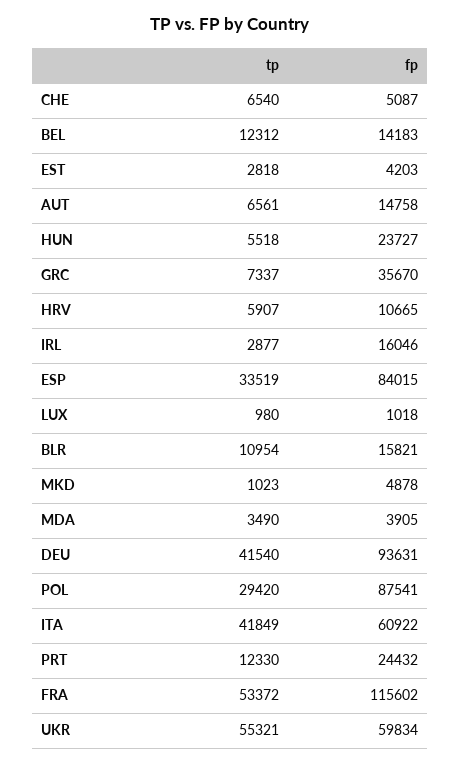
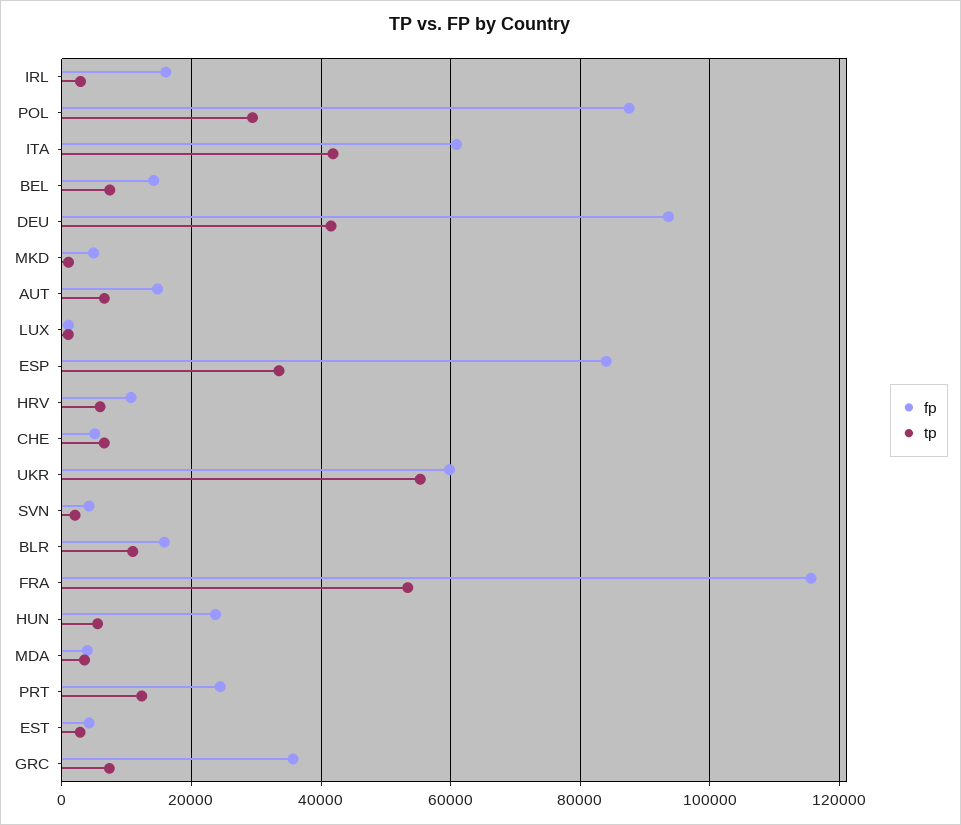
tp, BEL: 12312 -> 8000
fp, SVN: none -> 4000
tp, SVN: none -> 2000

